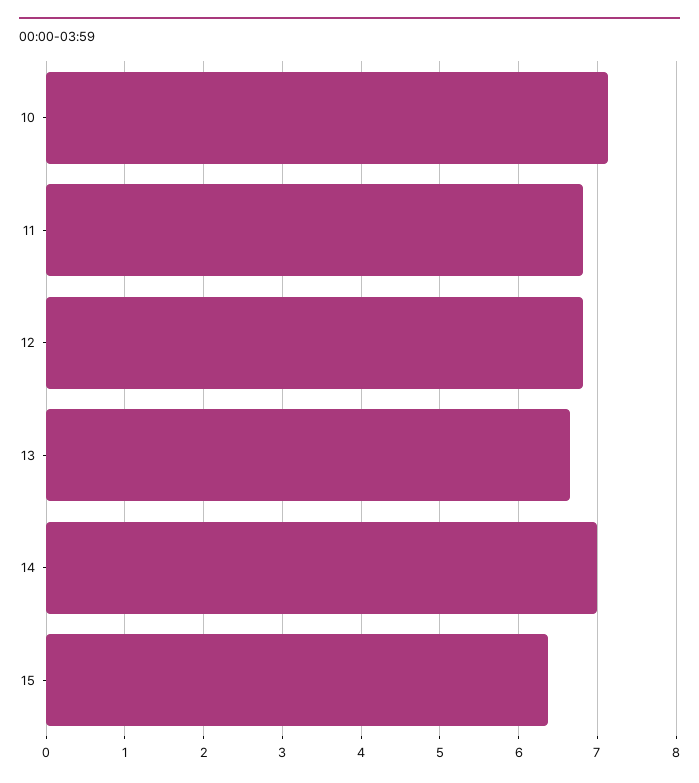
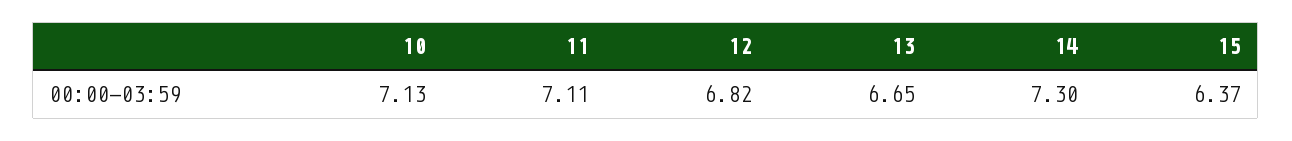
11: 6.8 -> 7.11
14: 7 -> 7.3

